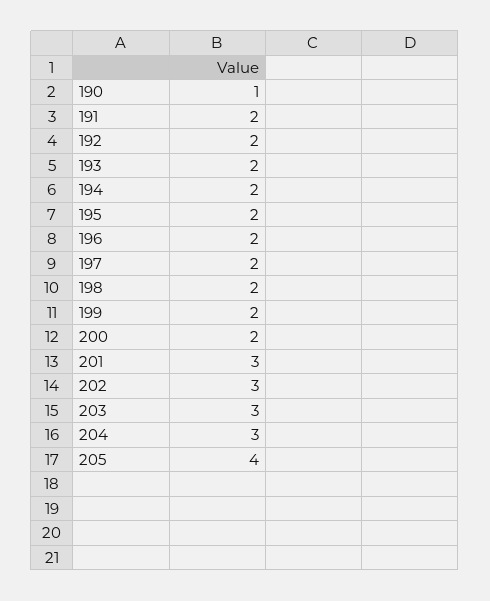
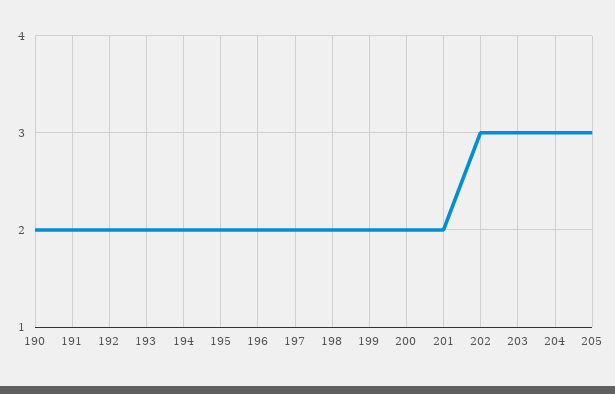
190: 1 -> 2
201: 3 -> 2
205: 4 -> 3

